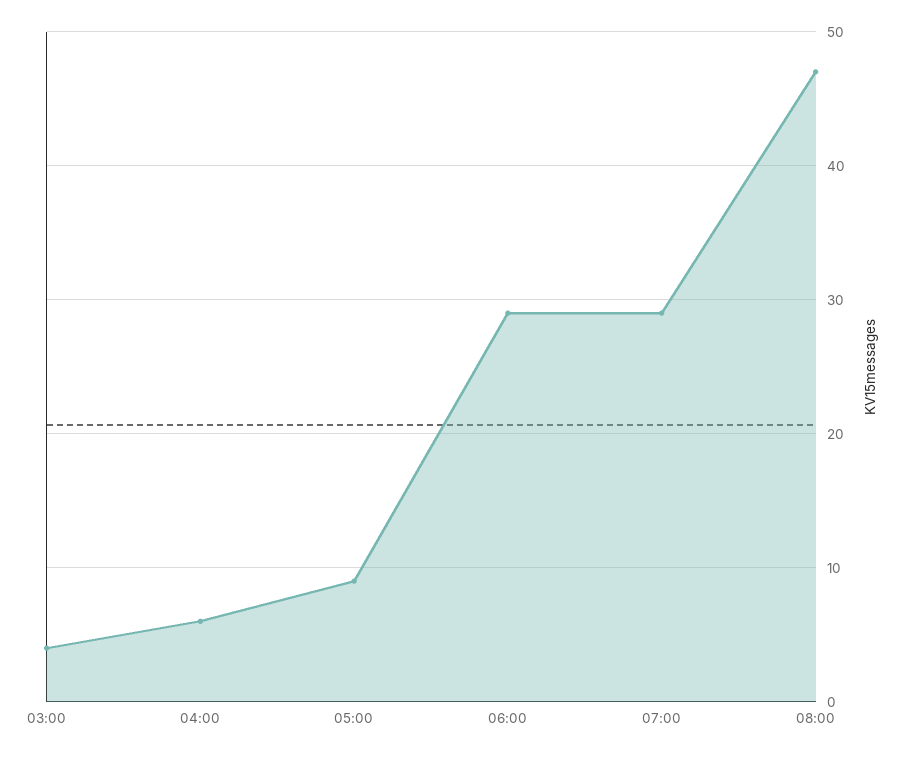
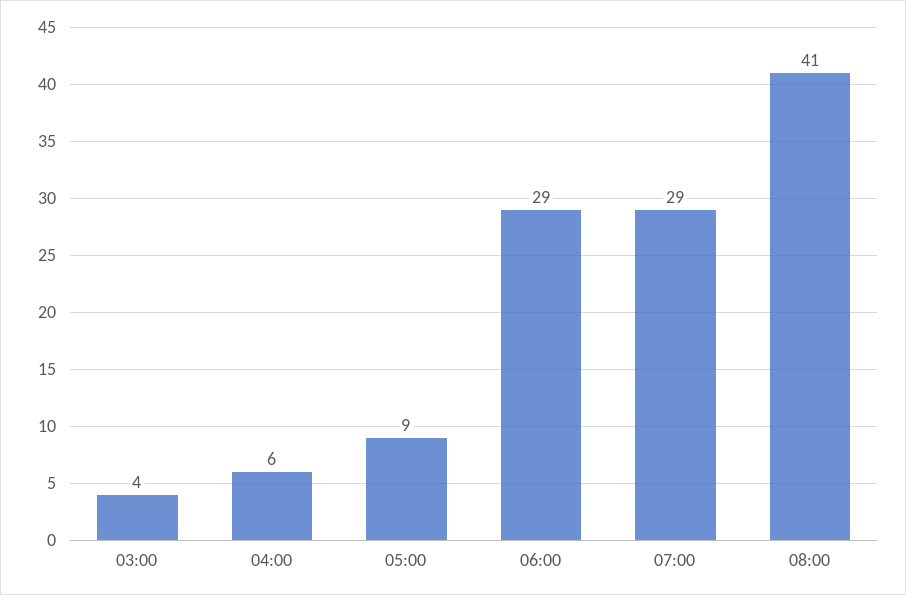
08:00: 47 -> 41

